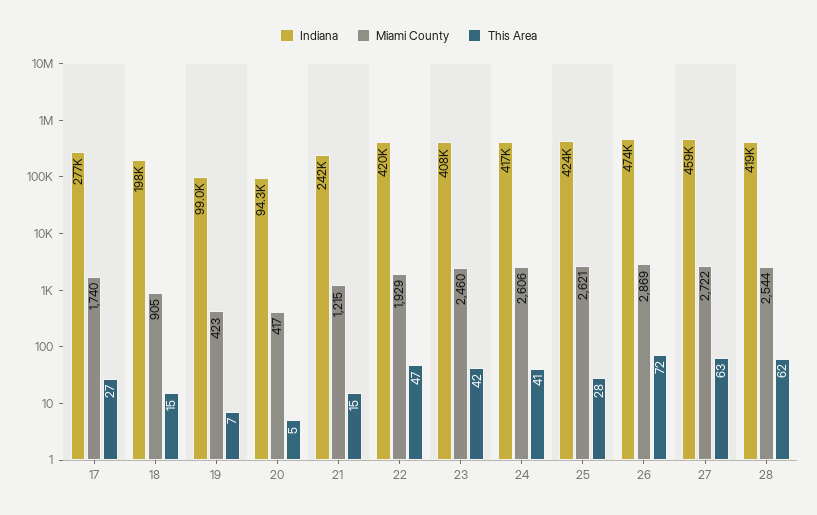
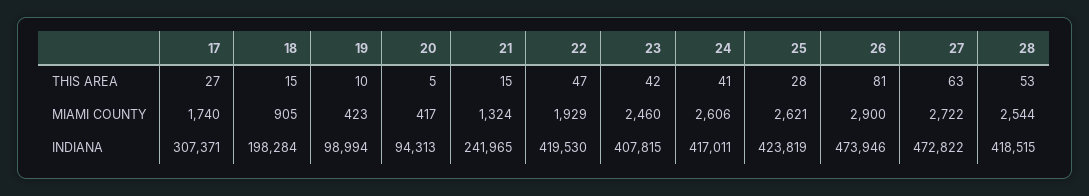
Indiana, 17: 277000 -> 307371
This Area, 19: 7 -> 10
Miami County, 21: 1215 -> 1324
Miami County, 26: 2869 -> 2900
This Area, 26: 72 -> 81
Indiana, 27: 459000 -> 472822
This Area, 28: 62 -> 53

